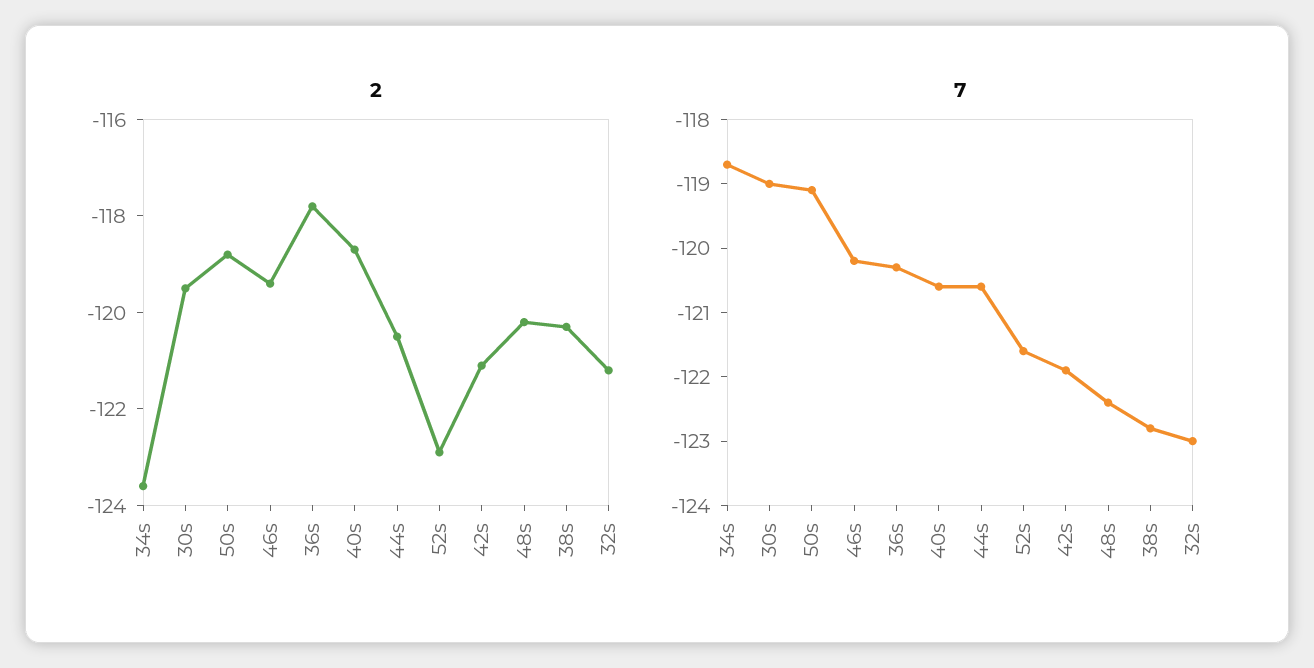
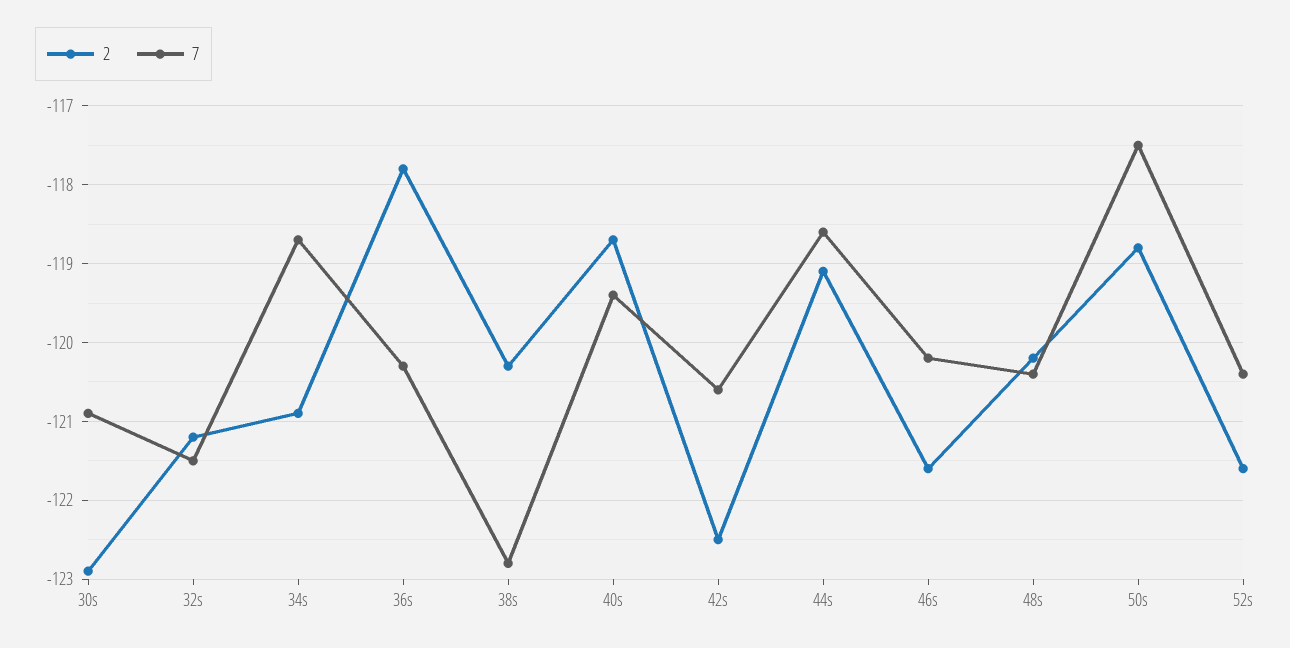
2, 34s: -123.5 -> -120.9
2, 30s: -119.5 -> -122.9
2, 46s: -119.5 -> -121.6
2, 44s: -120.5 -> -119.1
2, 52s: -123 -> -121.6
2, 42s: -121 -> -122.5
7, 30s: -119 -> -120.9
7, 50s: -119 -> -117.5
7, 40s: -120.5 -> -119.4
7, 44s: -120.5 -> -118.6
7, 52s: -121.5 -> -120.4
7, 42s: -122 -> -120.6
7, 48s: -122.5 -> -120.4
7, 32s: -123 -> -121.5

